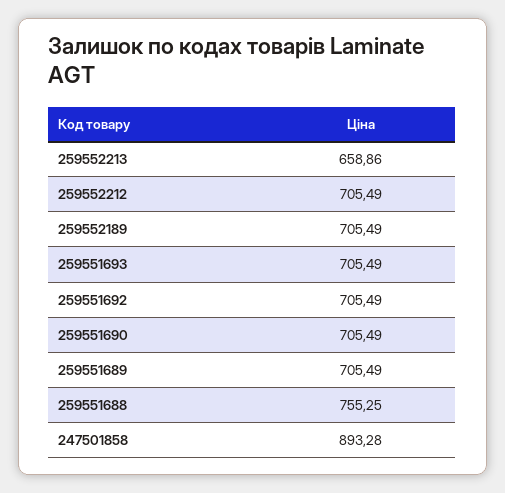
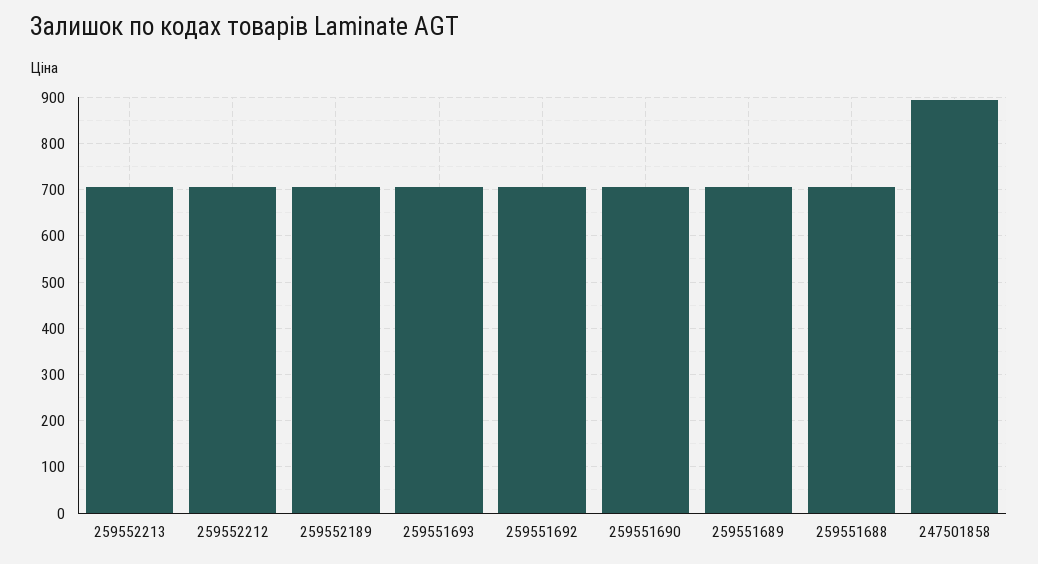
259552213: 658.86 -> 700
259551688: 755.25 -> 700

